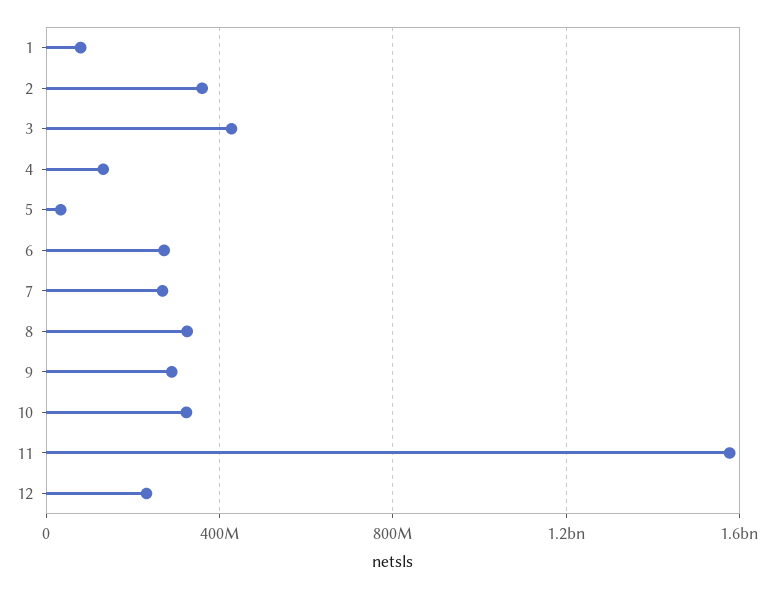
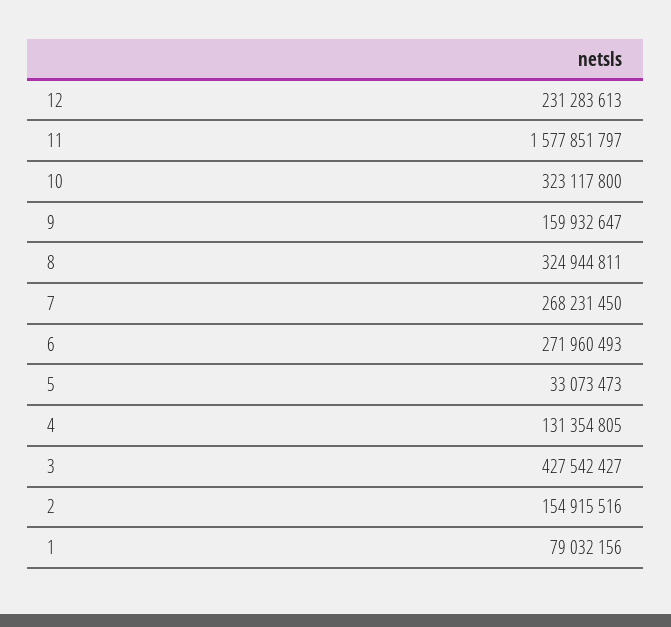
2: 350000000 -> 154915516
9: 300000000 -> 159932647

